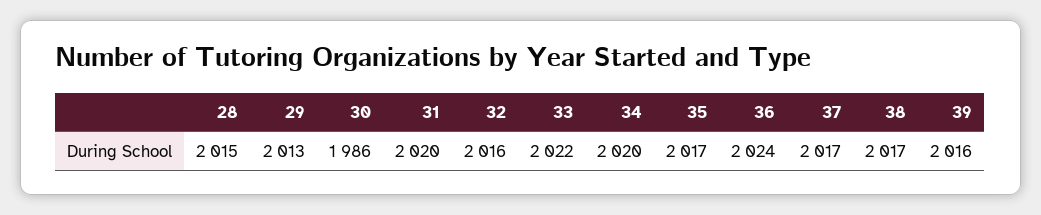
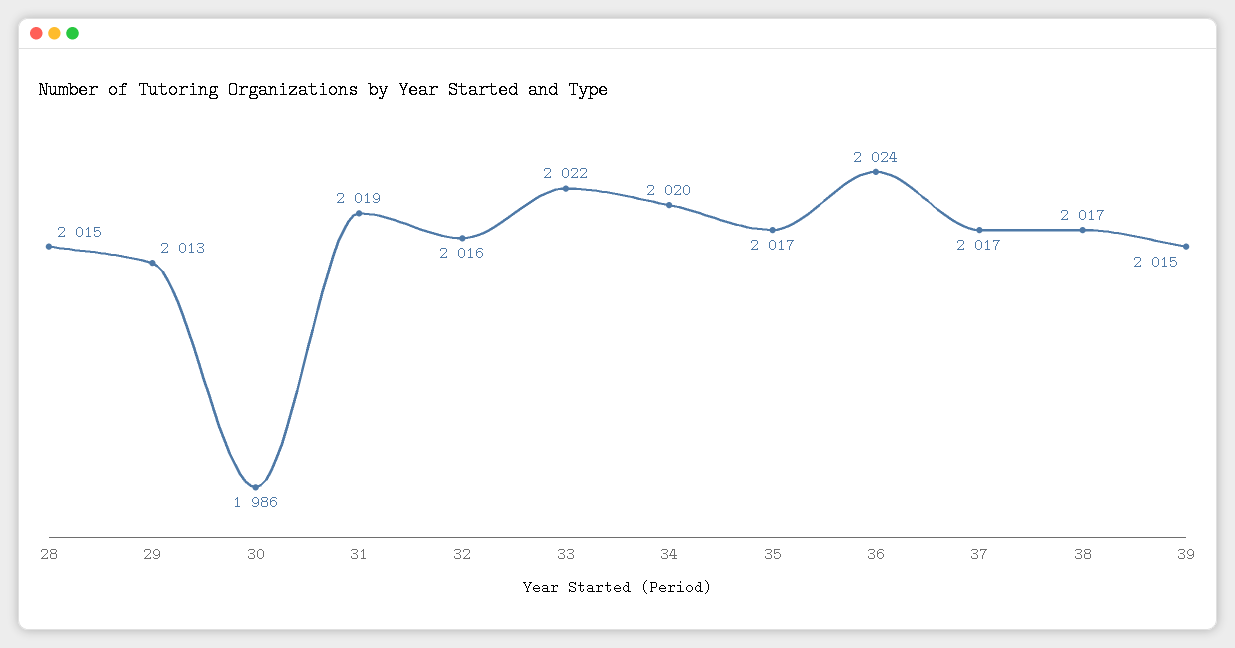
31: 2020 -> 2019
39: 2016 -> 2015

